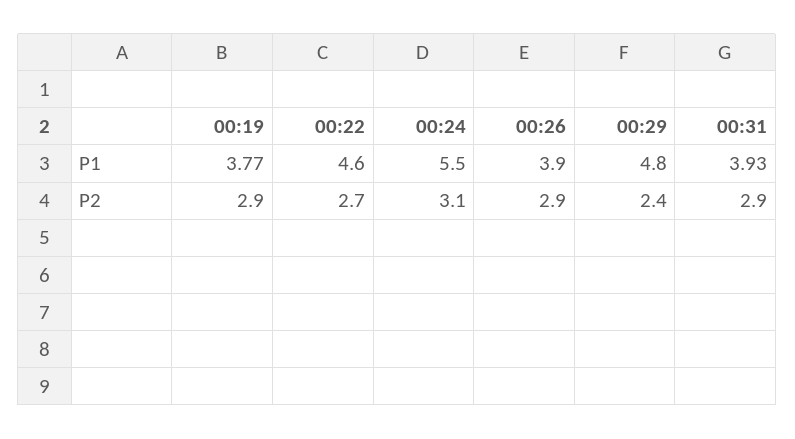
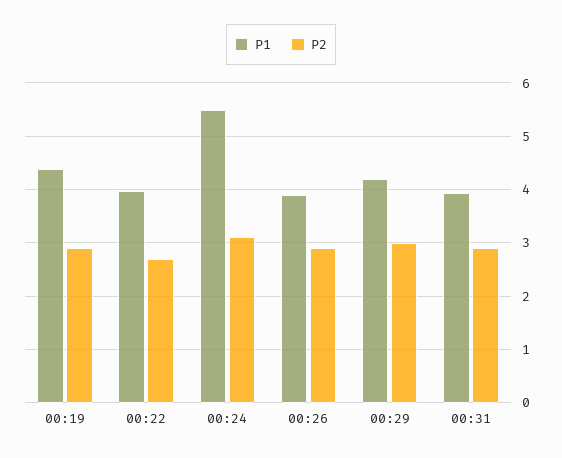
P1, 00:19: 3.77 -> 4.4
P1, 00:22: 4.6 -> 4
P1, 00:29: 4.8 -> 4.2
P2, 00:29: 2.4 -> 3

